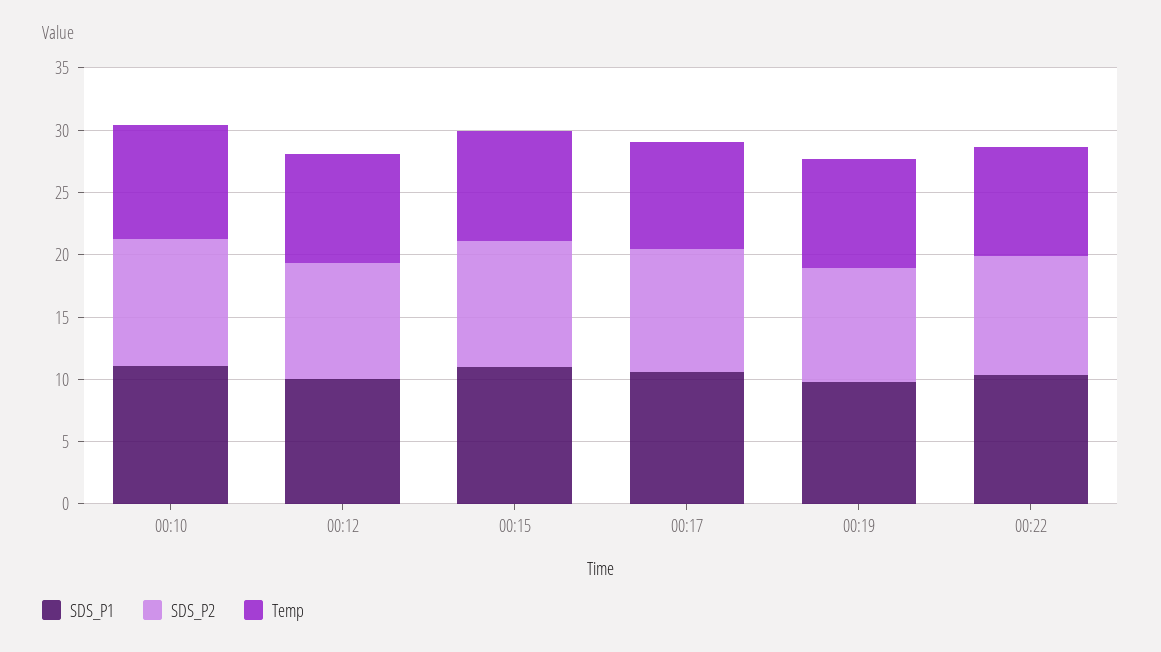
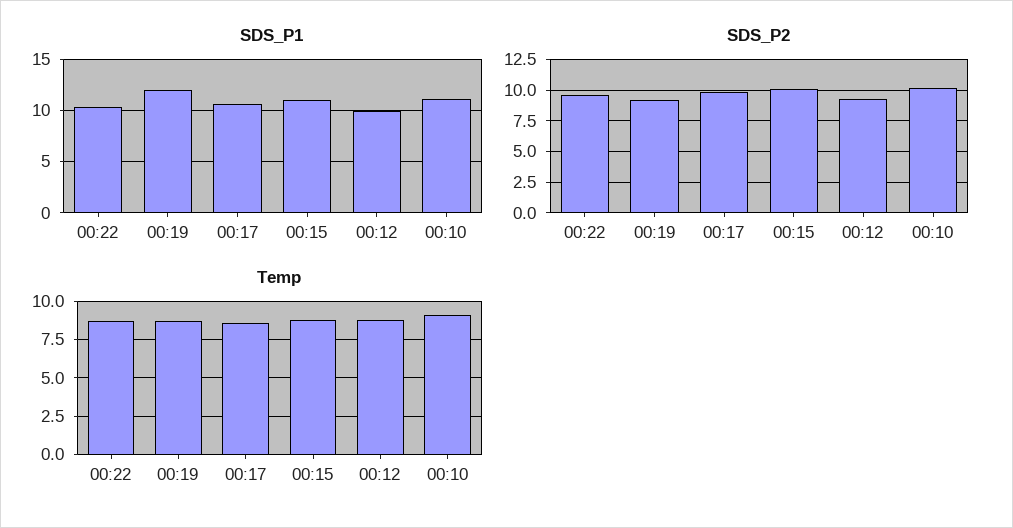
SDS_P1, 00:19: 10 -> 12

